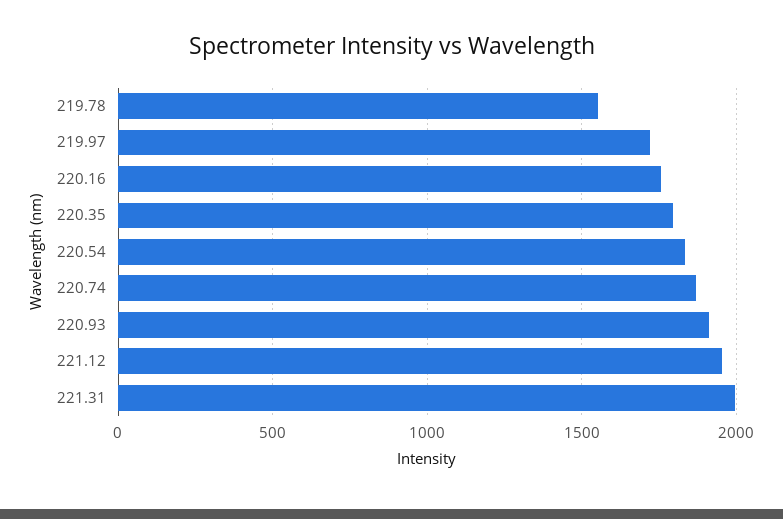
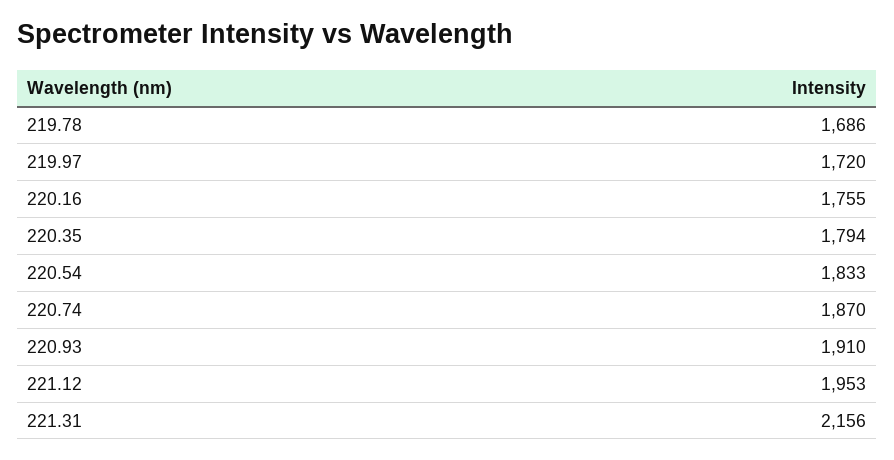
219.78: 1550 -> 1686
221.31: 2000 -> 2156

